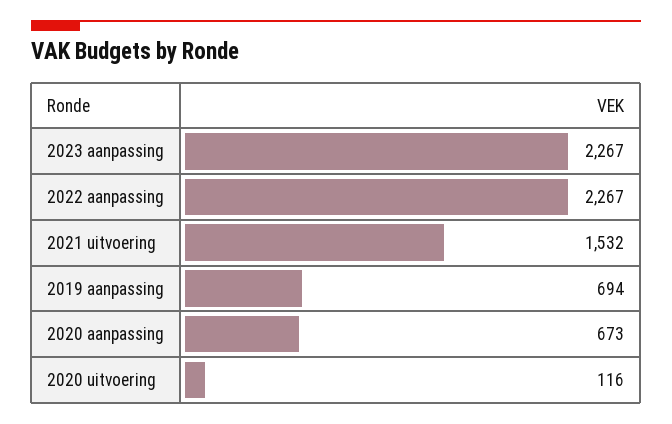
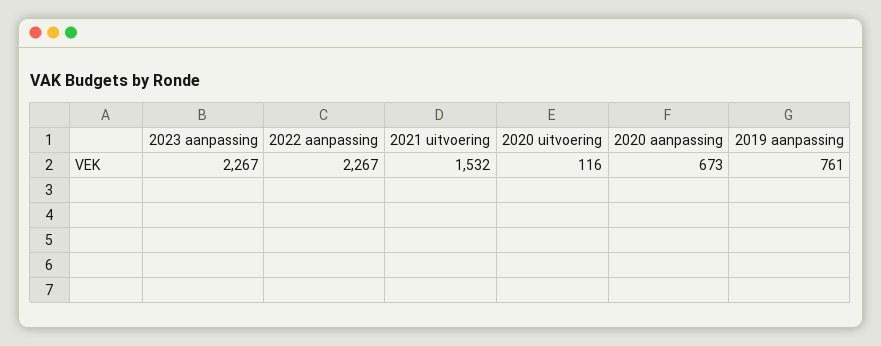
2019 aanpassing: 694 -> 761

